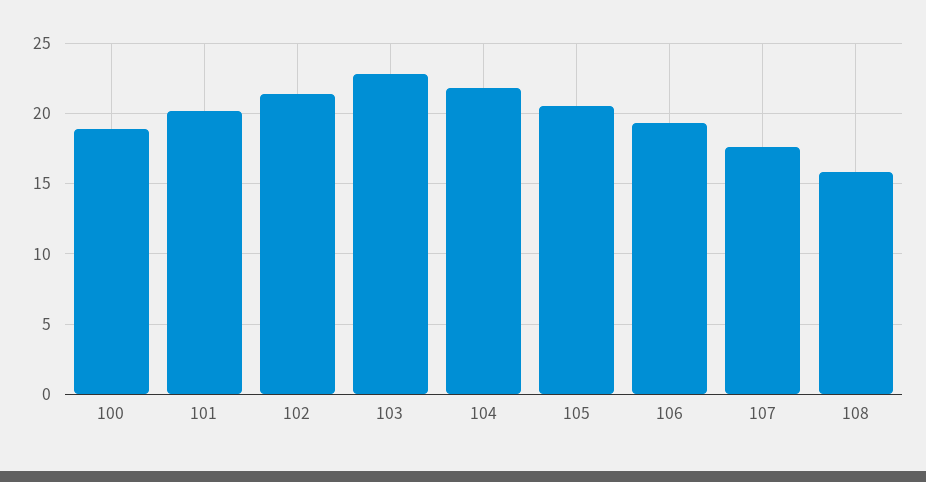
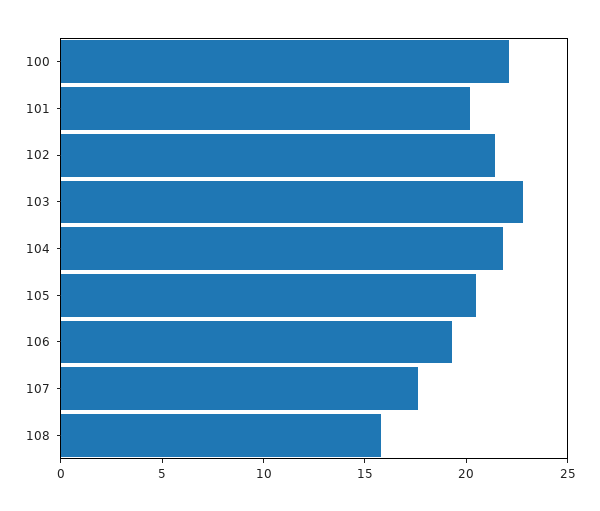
100: 19 -> 22

